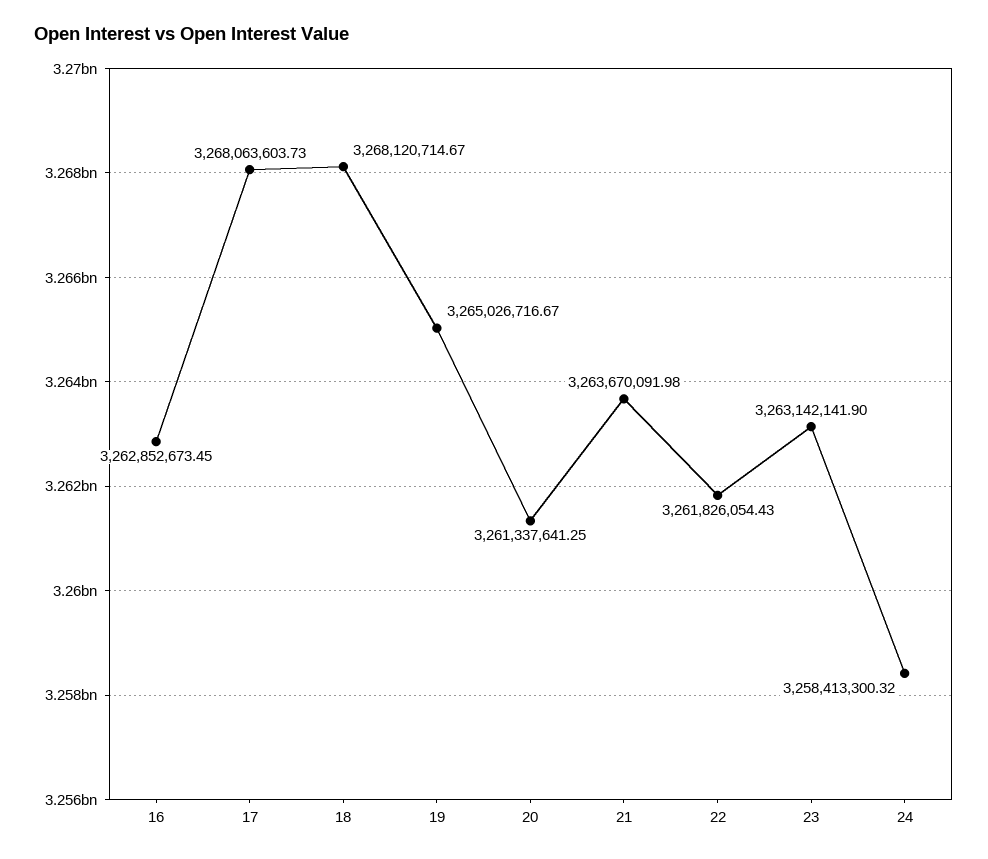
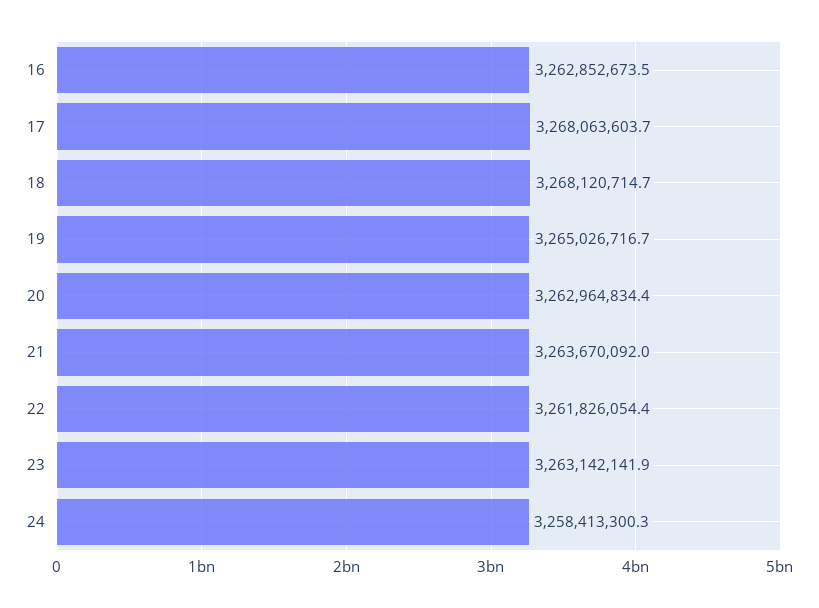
20: 3261337641.25 -> 3262964834.4

